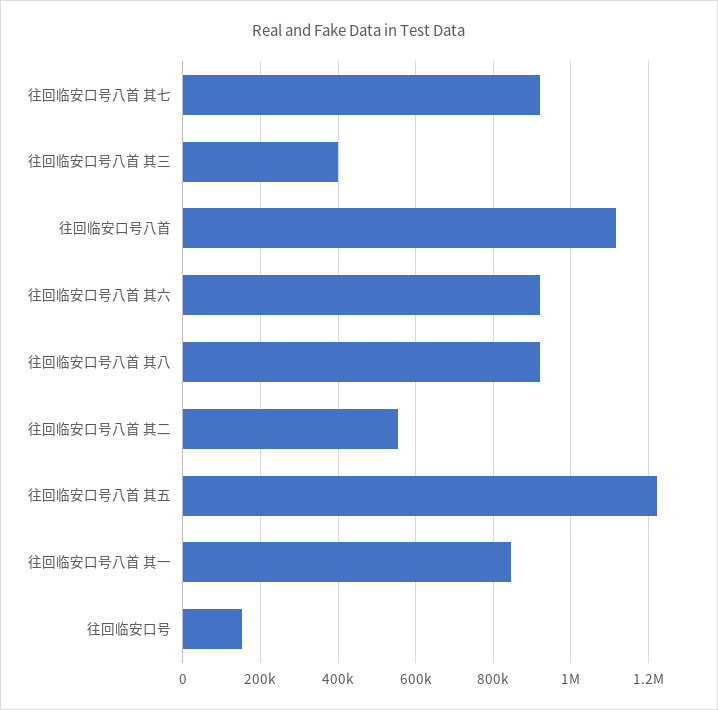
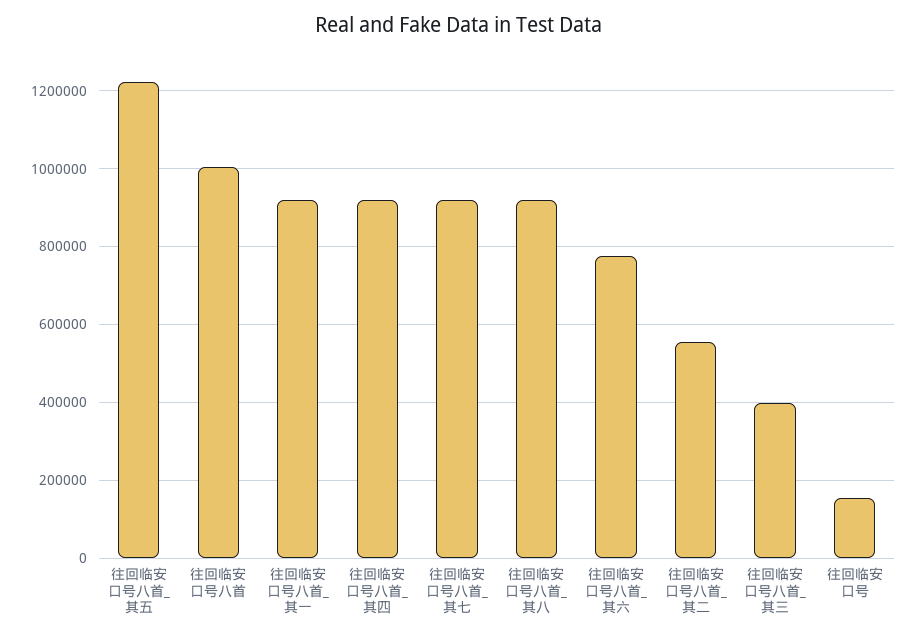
往回临安口号八首: 1120000 -> 1000000
往回临安口号八首 其六: 920000 -> 780000
往回临安口号八首 其一: 840000 -> 920000
往回临安口号八首_其四: none -> 920000

